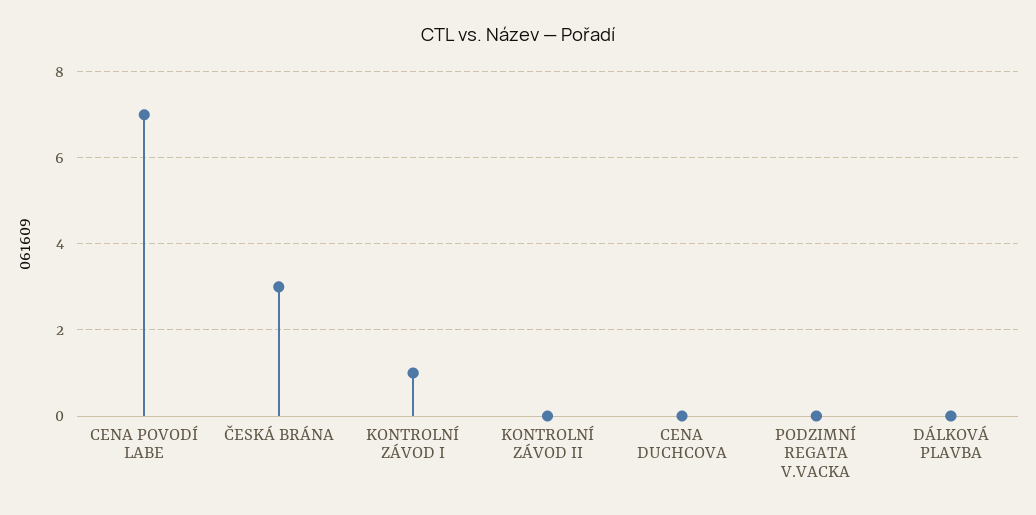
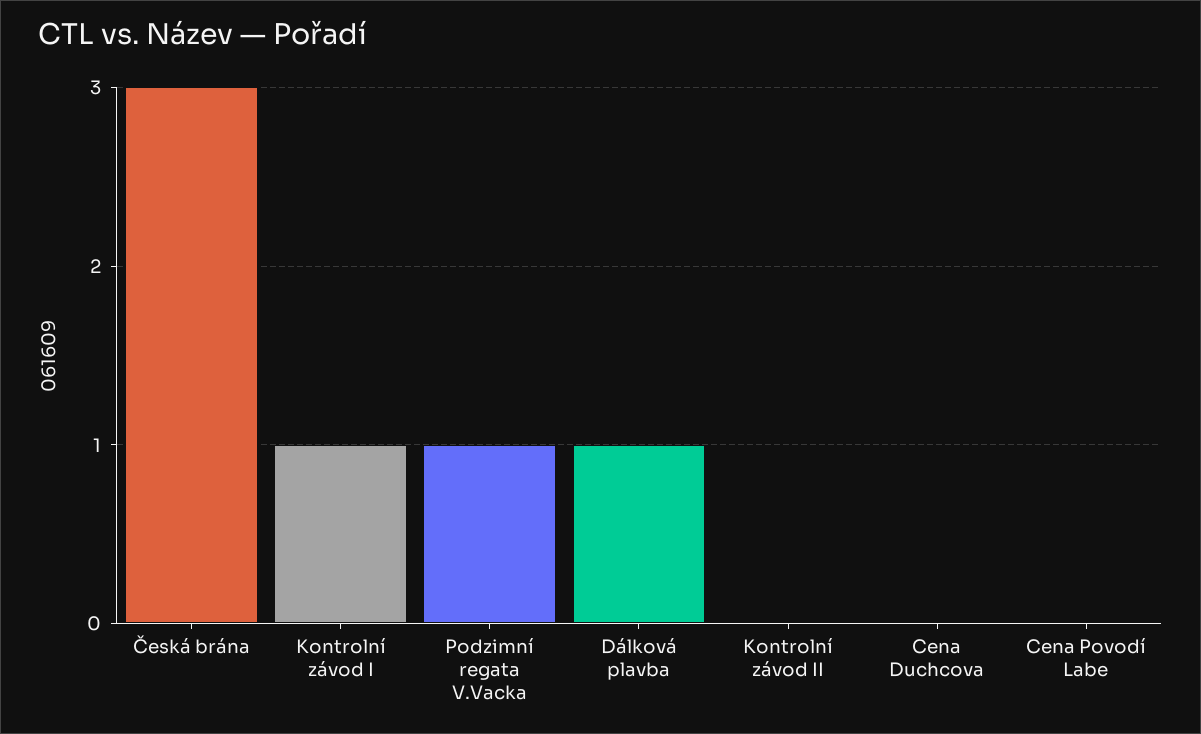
CENA POVODÍ LABE: 7 -> 0
PODZIMNÍ REGATA V.VACKA: 0 -> 1
DÁLKOVÁ PLAVBA: 0 -> 1

